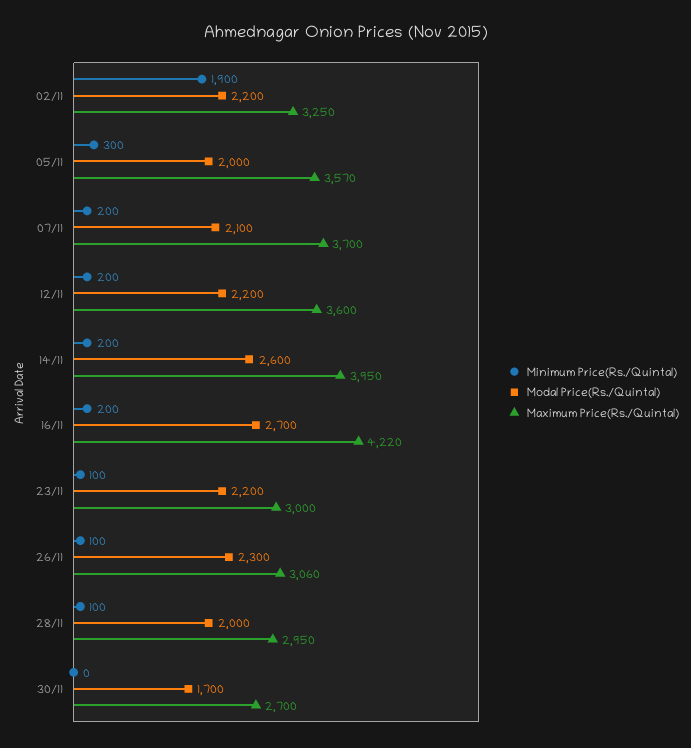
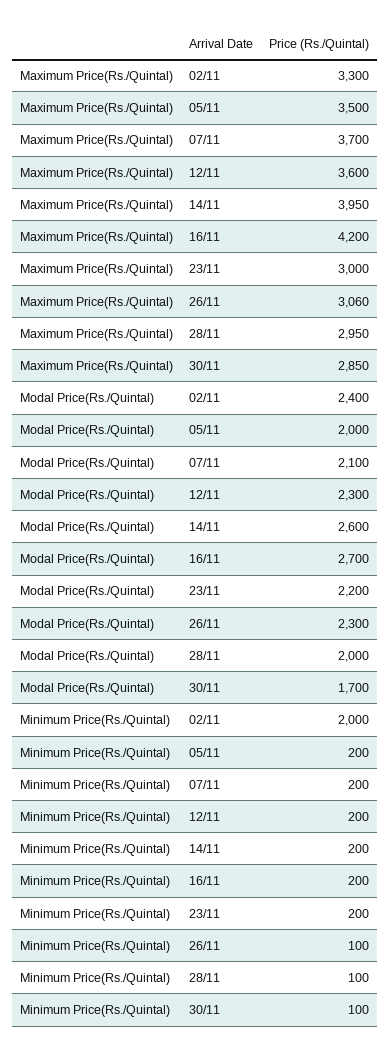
Minimum Price(Rs./Quintal), 02/11: 1900 -> 2000
Modal Price(Rs./Quintal), 02/11: 2200 -> 2400
Maximum Price(Rs./Quintal), 02/11: 3250 -> 3300
Minimum Price(Rs./Quintal), 05/11: 300 -> 200
Maximum Price(Rs./Quintal), 05/11: 3570 -> 3500
Modal Price(Rs./Quintal), 12/11: 2200 -> 2300
Maximum Price(Rs./Quintal), 16/11: 4220 -> 4200
Minimum Price(Rs./Quintal), 23/11: 100 -> 200
Minimum Price(Rs./Quintal), 30/11: 0 -> 100
Maximum Price(Rs./Quintal), 30/11: 2700 -> 2850

